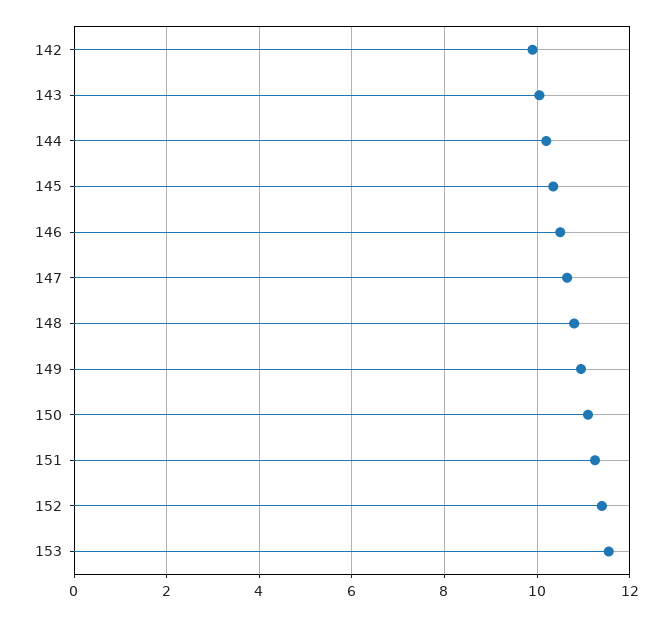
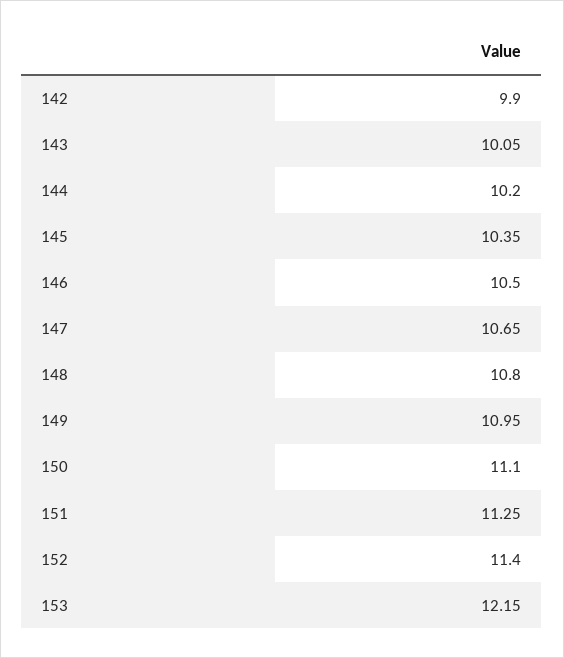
153: 11.6 -> 12.15

